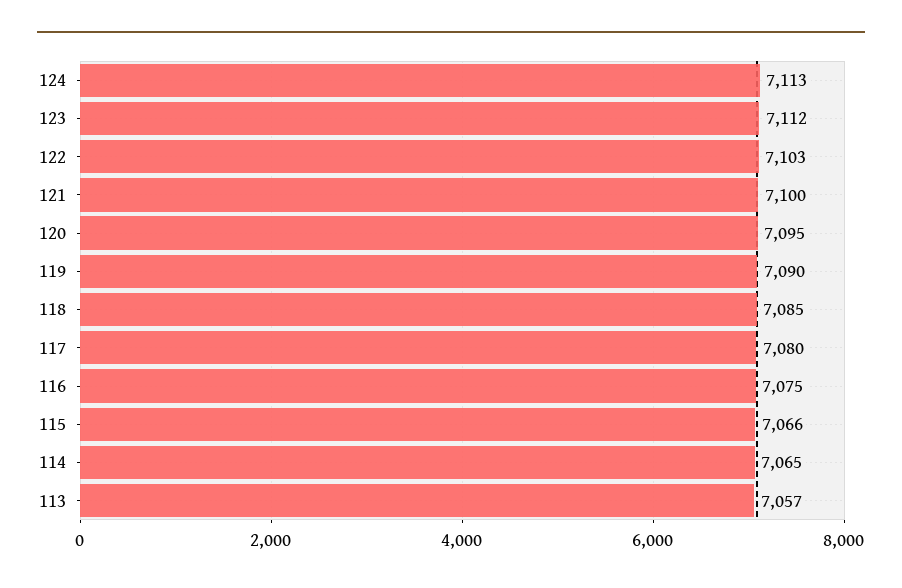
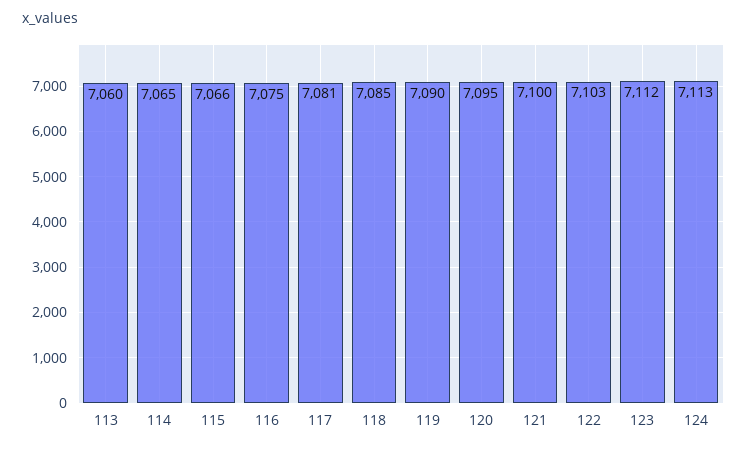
117: 7080 -> 7081
113: 7057 -> 7060

